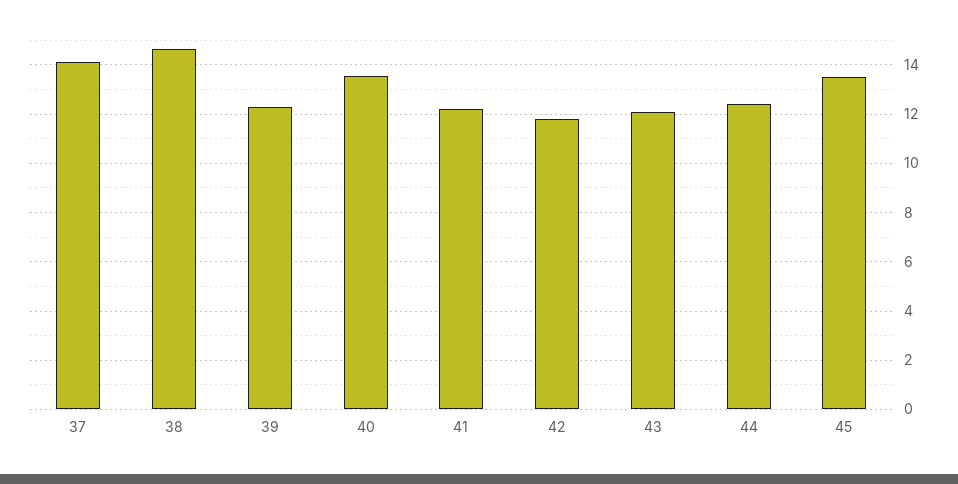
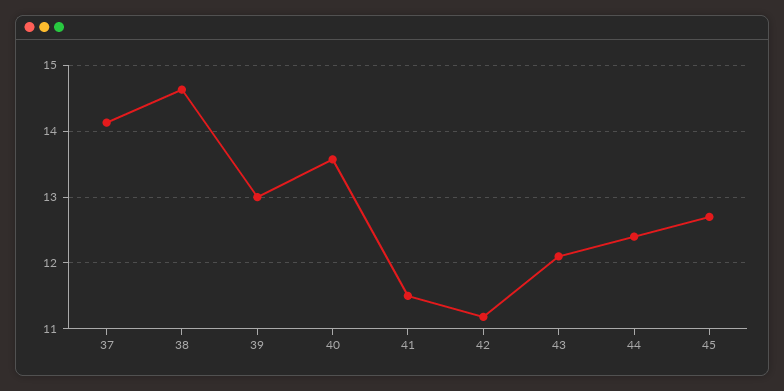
39: 12.25 -> 13
41: 12.25 -> 11.5
42: 11.75 -> 11.2
45: 13.5 -> 12.7

